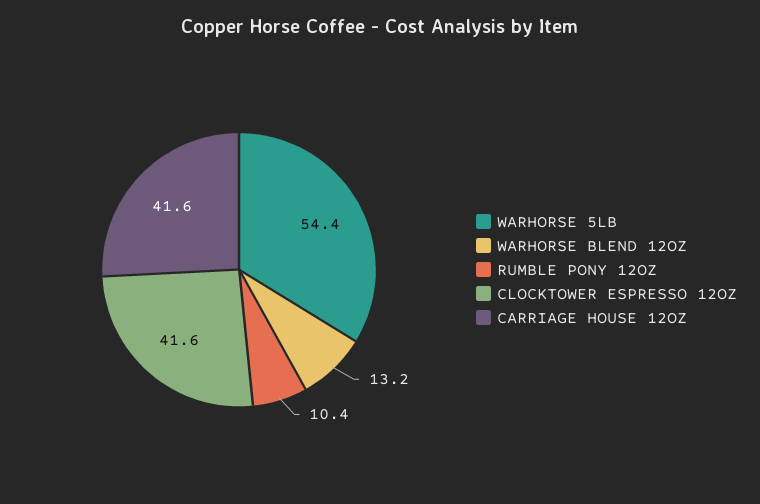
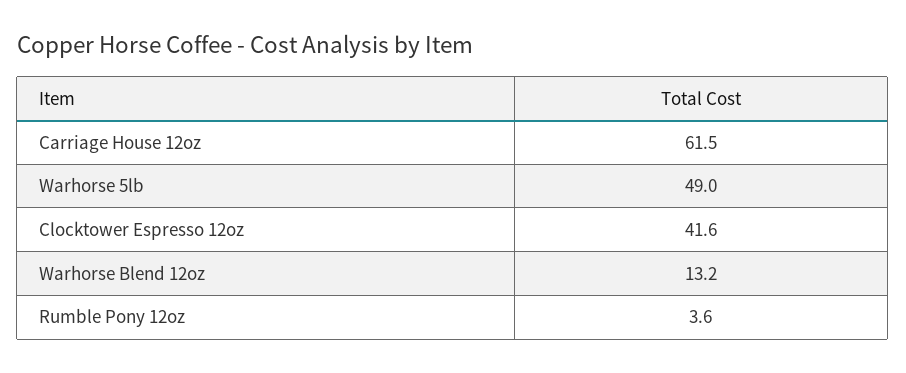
WARHORSE 5LB: 54.4 -> 49
RUMBLE PONY 12OZ: 10.4 -> 3.6
CARRIAGE HOUSE 12OZ: 41.6 -> 61.5

